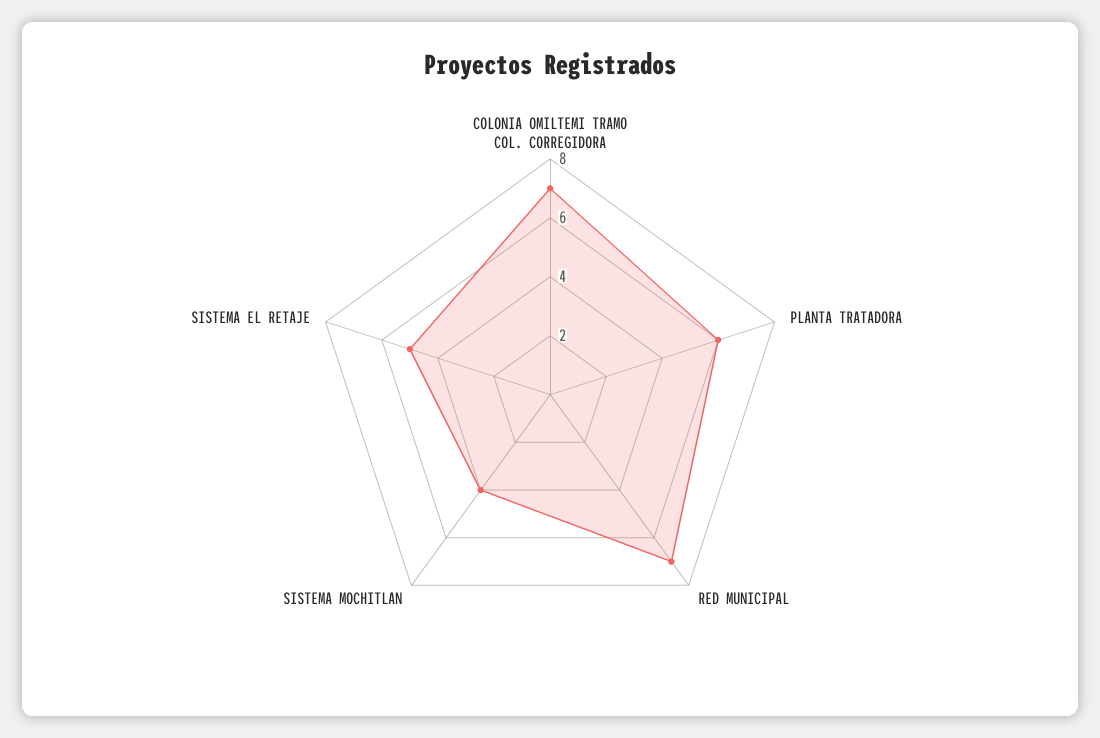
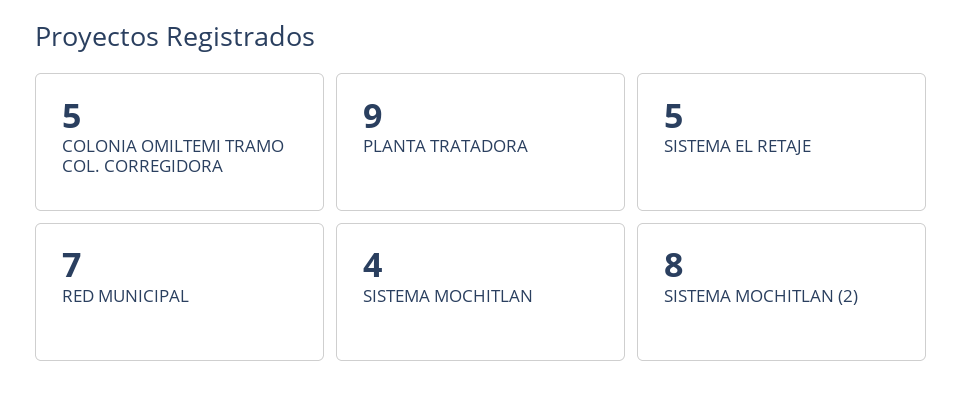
COLONIA OMILTEMI TRAMO COL. CORREGIDORA: 7 -> 5
PLANTA TRATADORA: 6 -> 9
SISTEMA MOCHITLAN (2): none -> 8

